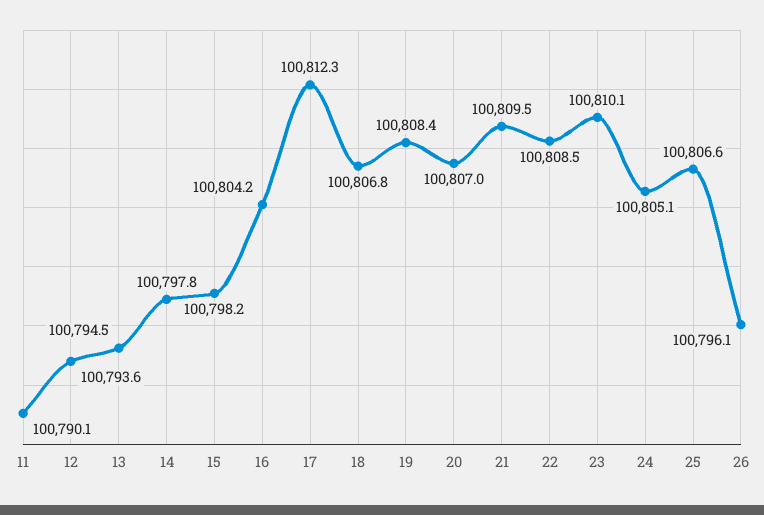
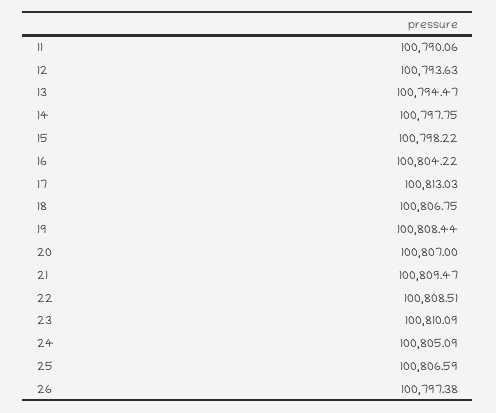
17: 100812.3 -> 100813.03
26: 100796.1 -> 100797.38

